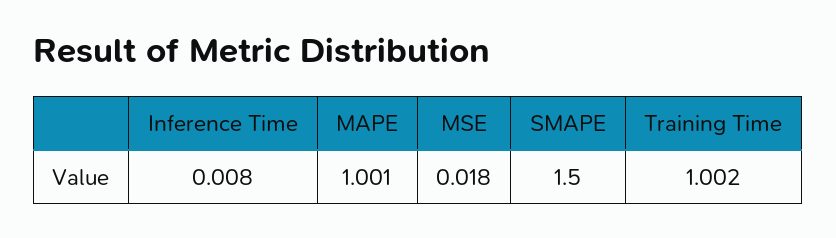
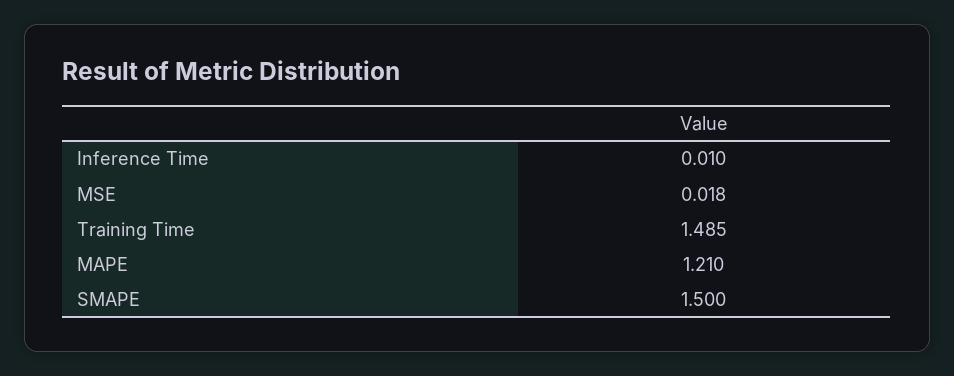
Inference Time: 0.008 -> 0.01
MAPE: 1.001 -> 1.21
Training Time: 1.002 -> 1.485

